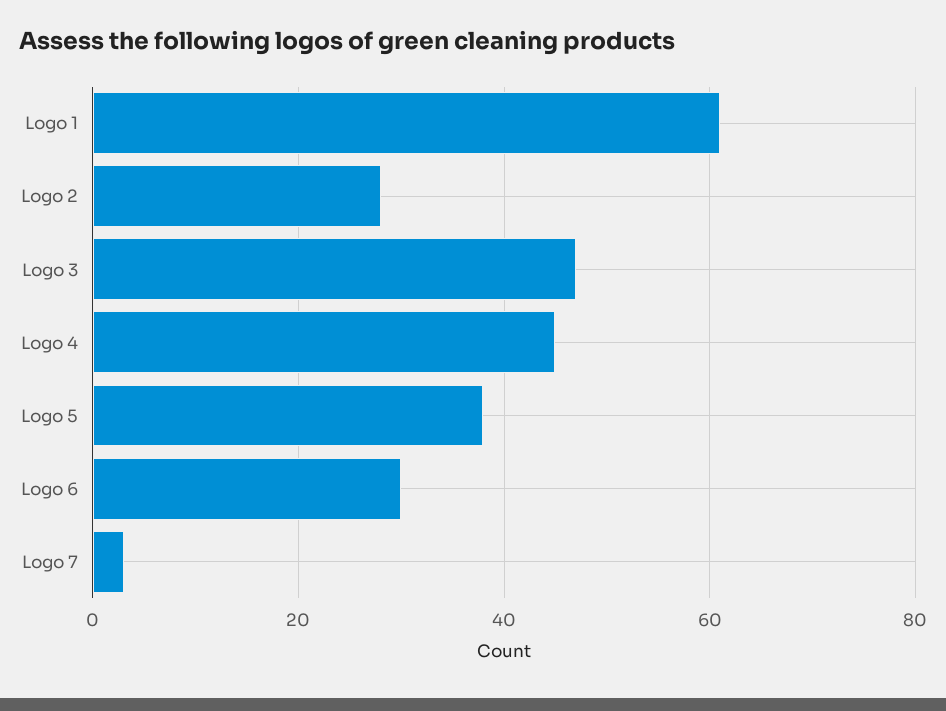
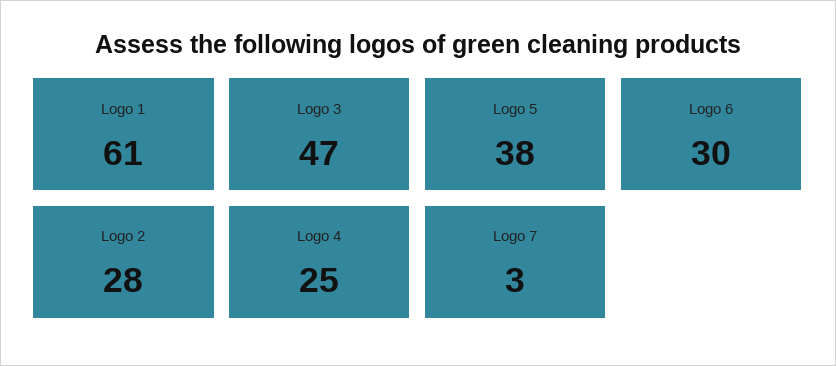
Logo 4: 45 -> 25

